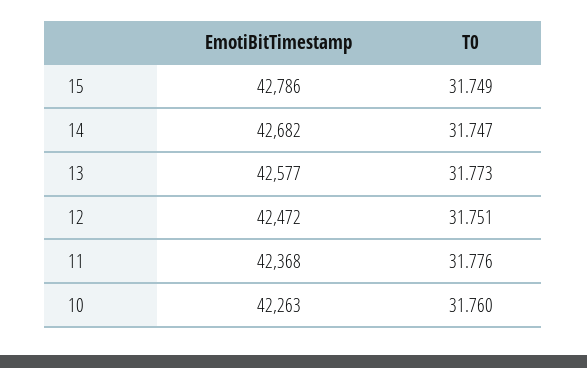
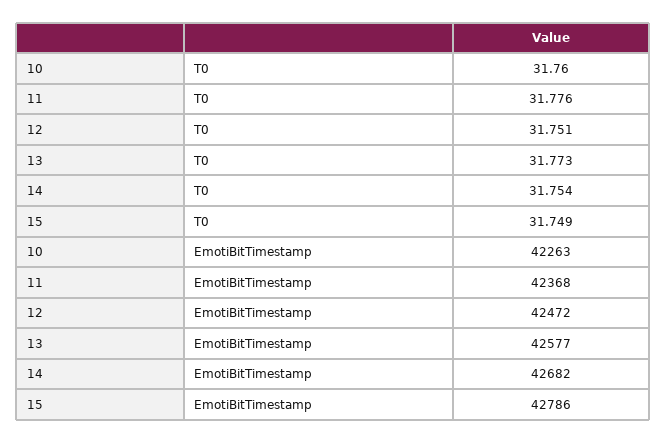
T0, 14: 31.747 -> 31.754

